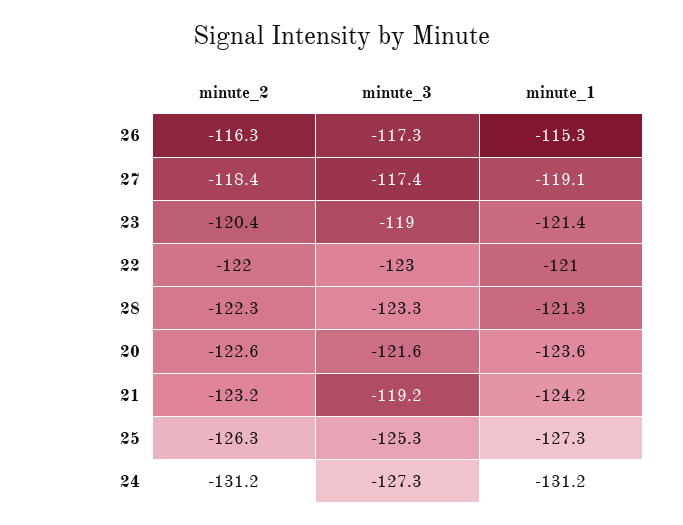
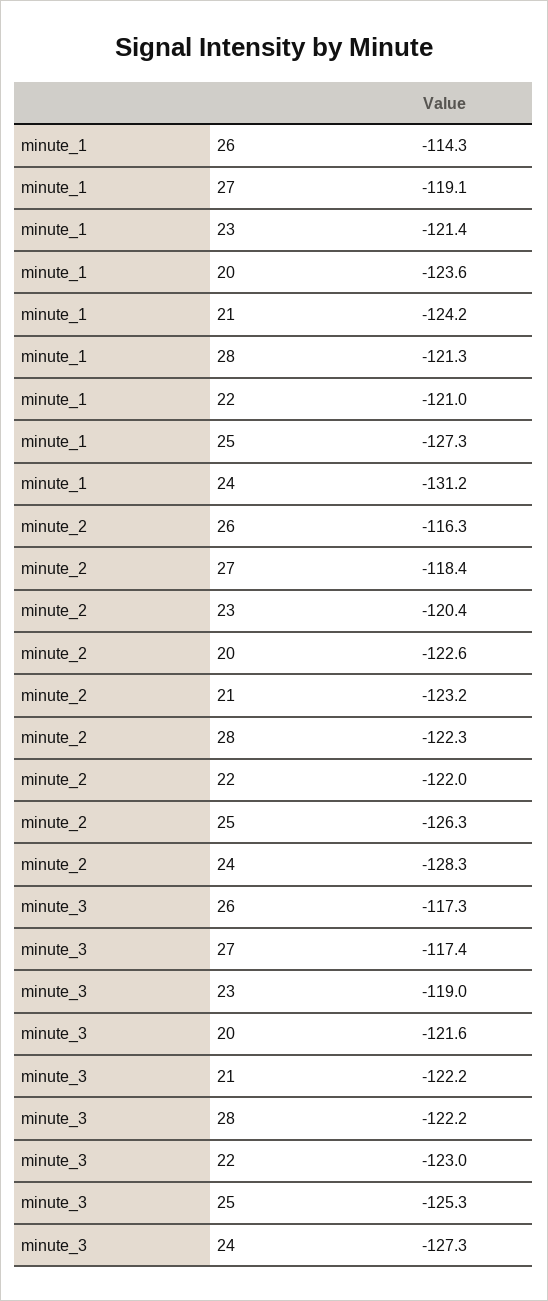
minute_1, 26: -115.3 -> -114.3
minute_3, 28: -123.3 -> -122.2
minute_3, 21: -119.2 -> -122.2
minute_2, 24: -131.2 -> -128.3

